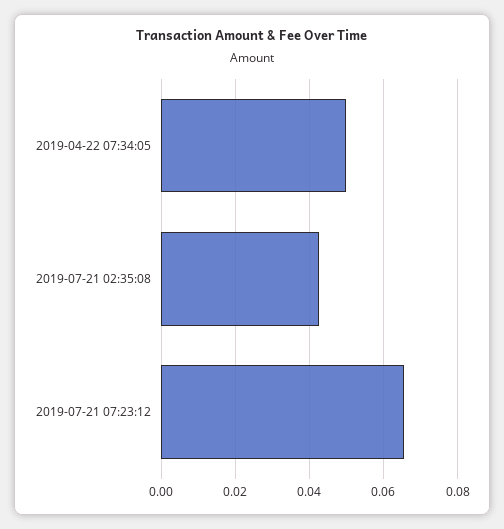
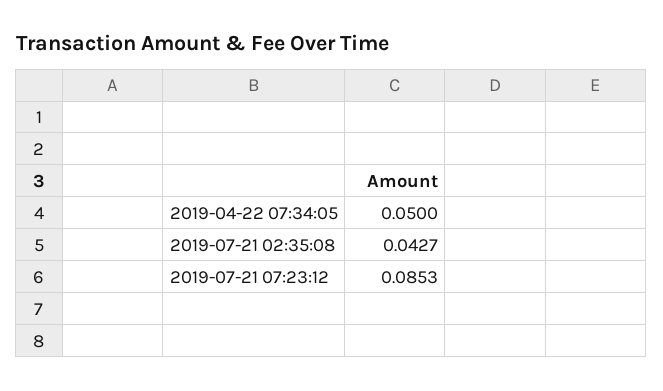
2019-07-21 07:23:12: 0.066 -> 0.0853

